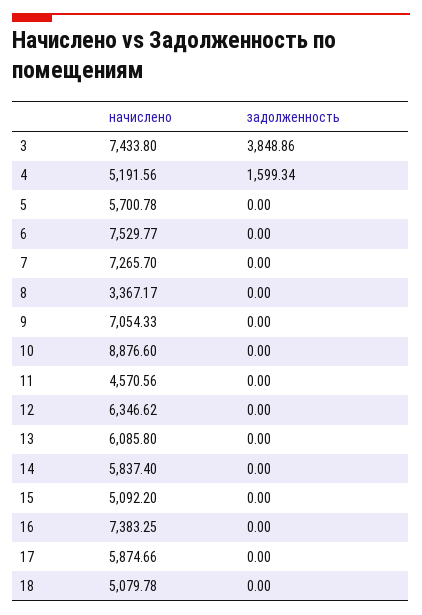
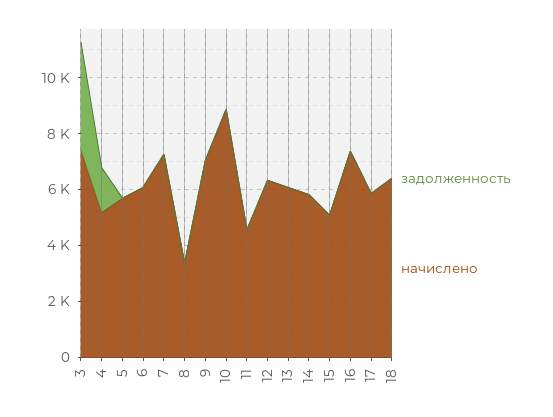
начислено, 6: 7529.77 -> 6000
начислено, 18: 5079.78 -> 6500

